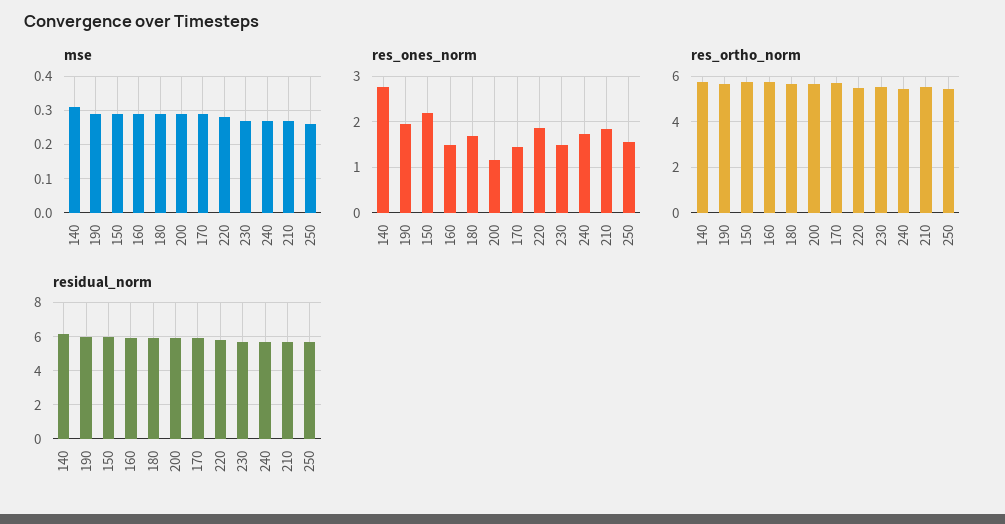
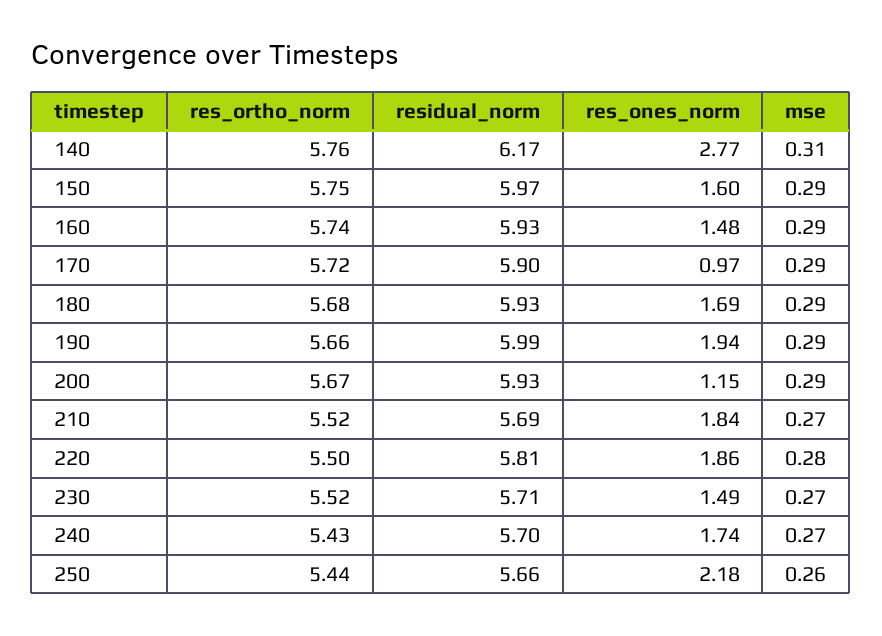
res_ones_norm, 150: 2.2 -> 1.6
res_ones_norm, 170: 1.4 -> 0.97
res_ones_norm, 250: 1.6 -> 2.18

